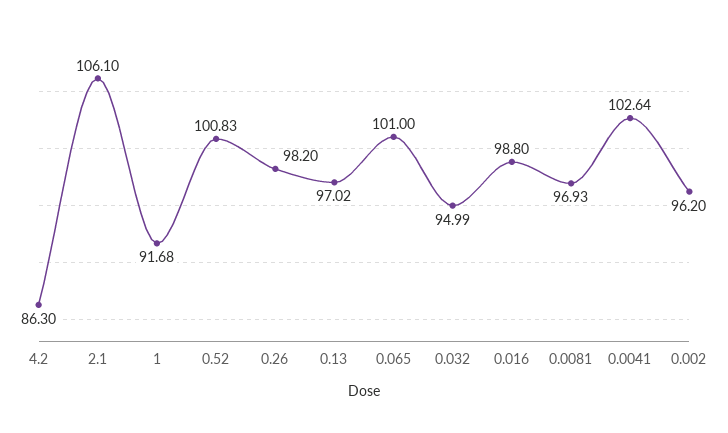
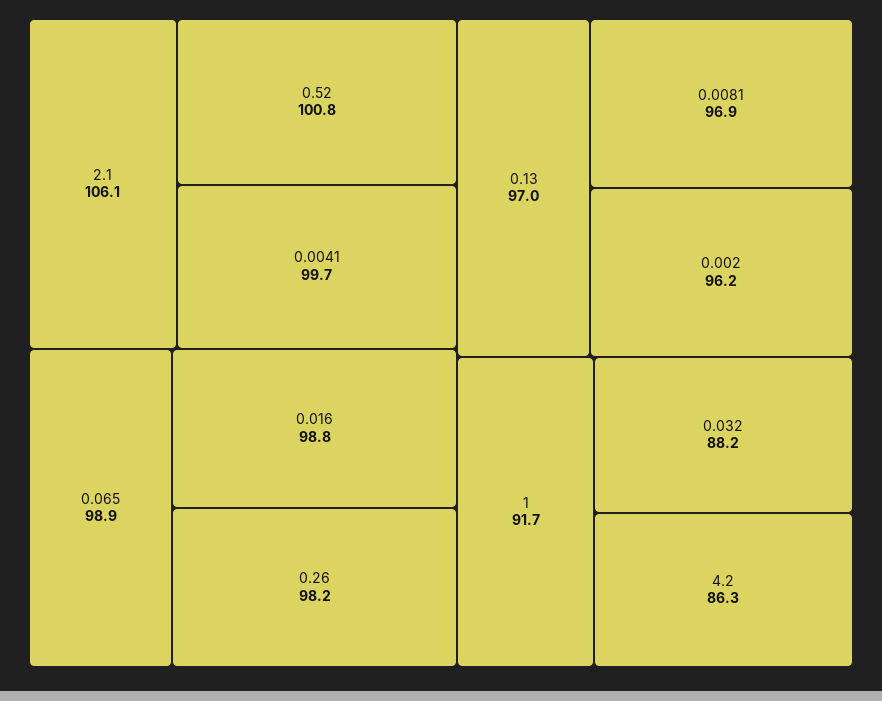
0.065: 101 -> 98.9
0.032: 94.99 -> 88.2
0.0041: 102.64 -> 99.7

